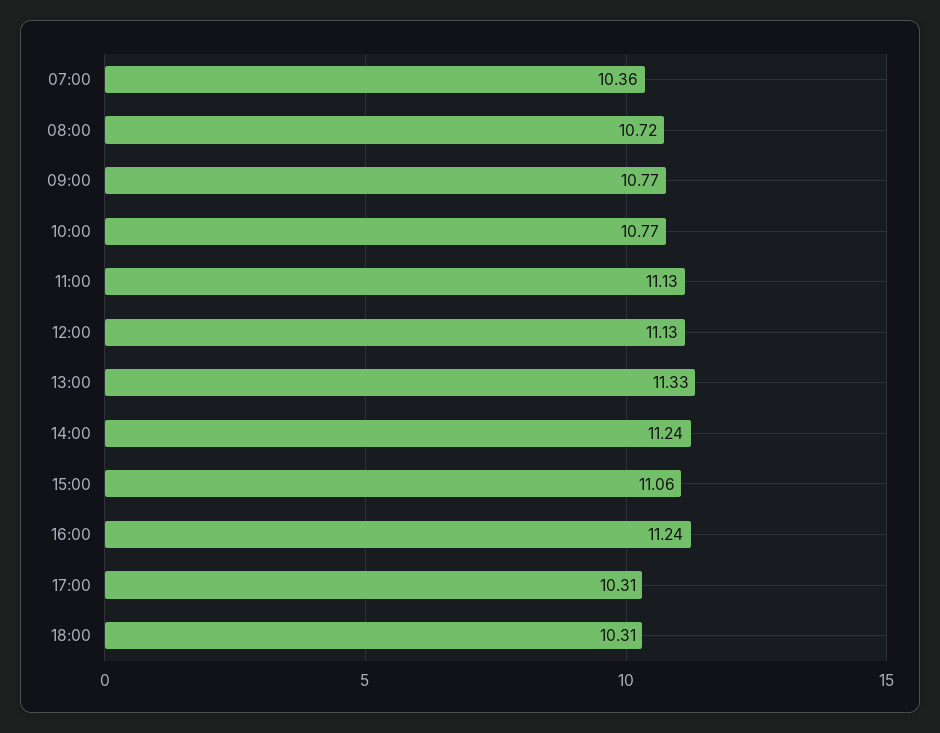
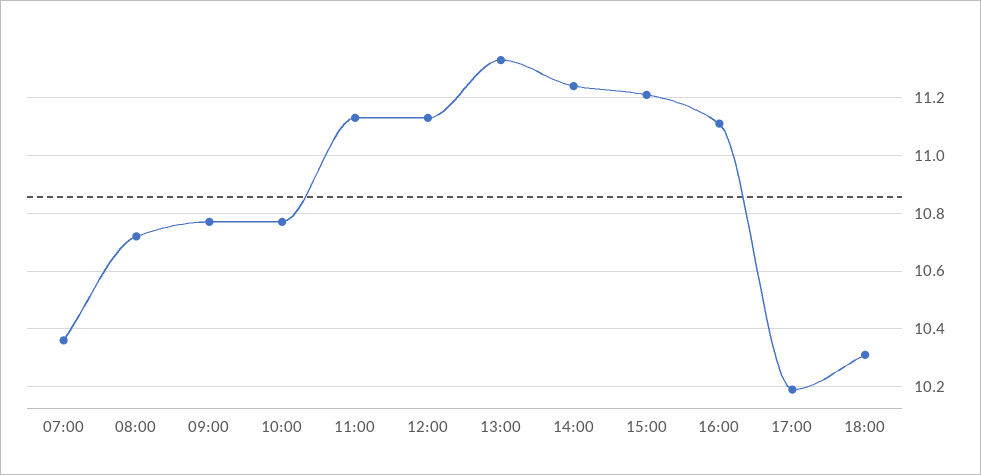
15:00: 11.06 -> 11.2
16:00: 11.24 -> 11.1
17:00: 10.31 -> 10.2

